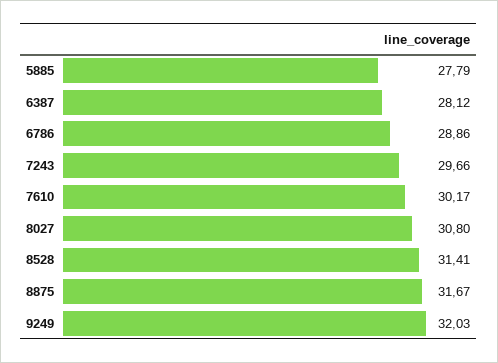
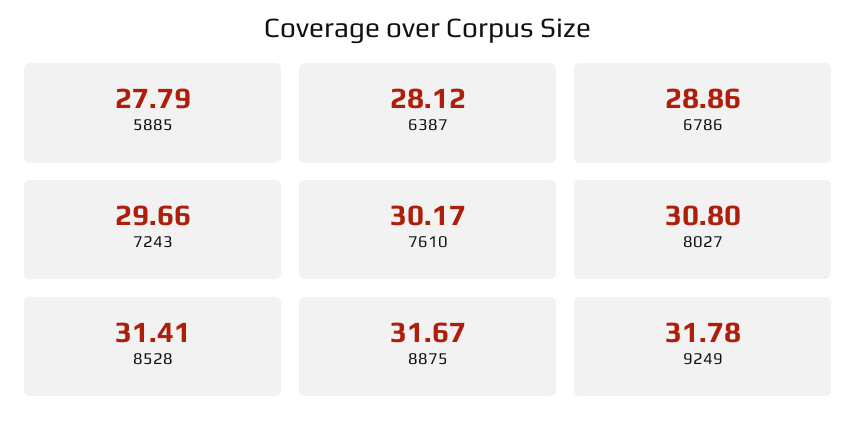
9249: 32.03 -> 31.78

